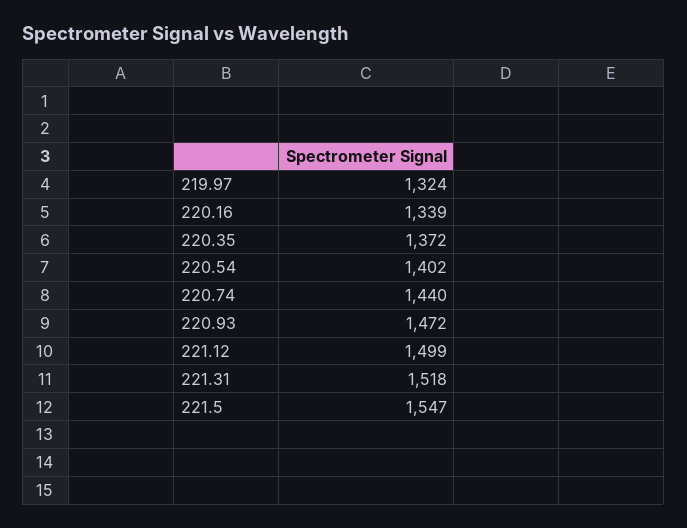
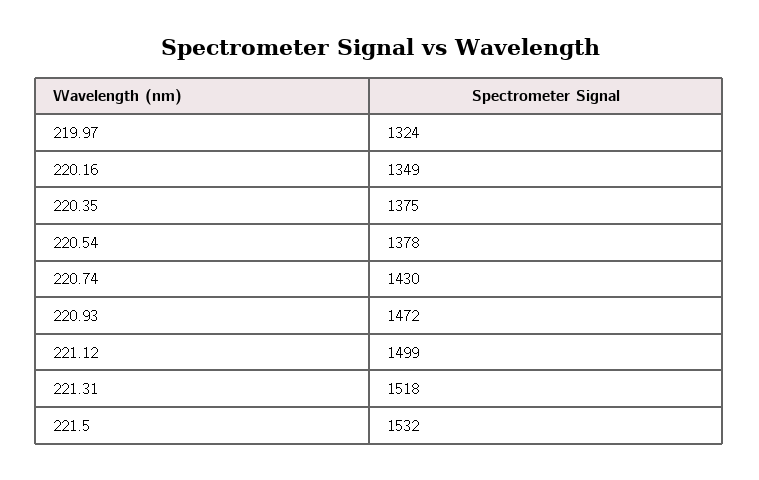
220.16: 1339 -> 1349
220.35: 1372 -> 1375
220.54: 1402 -> 1378
220.74: 1440 -> 1430
221.5: 1547 -> 1532

